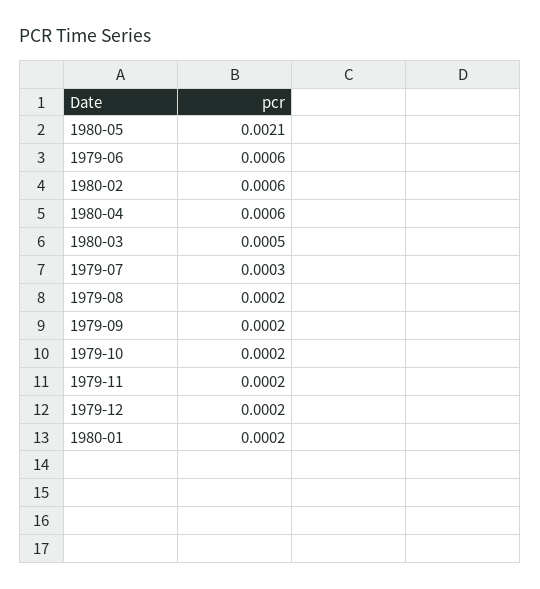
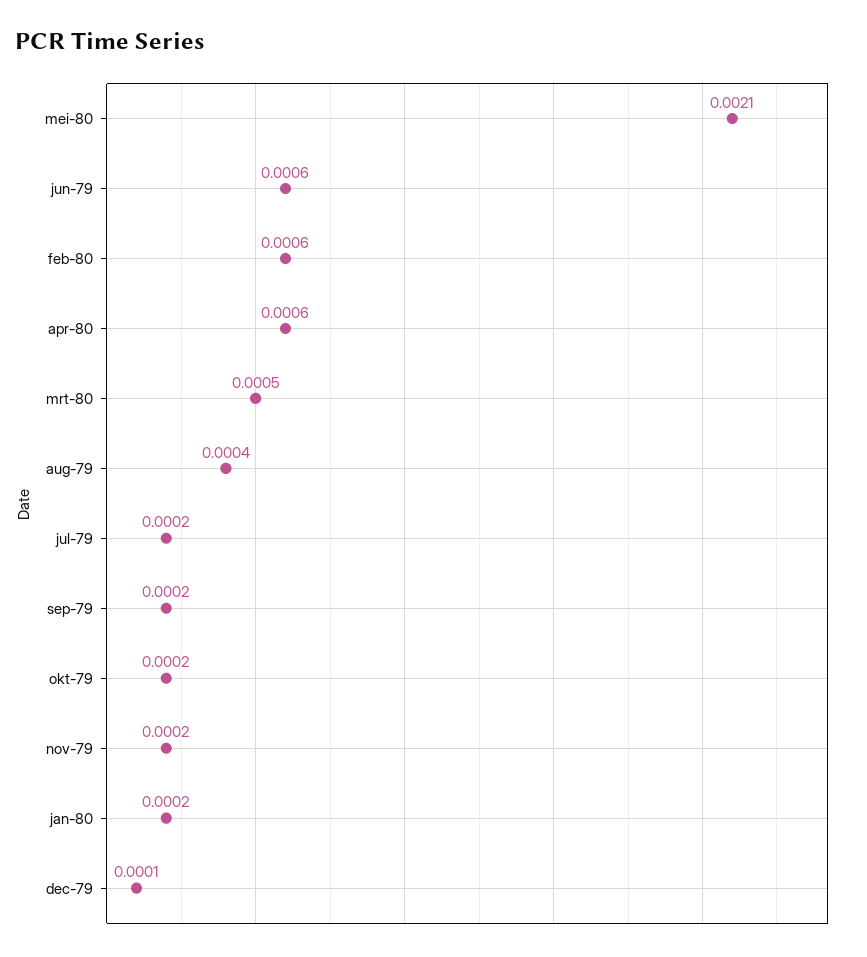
1979-07: 0.0003 -> 0.0002
1979-08: 0.0002 -> 0.0004
1979-12: 0.0002 -> 0.0001

